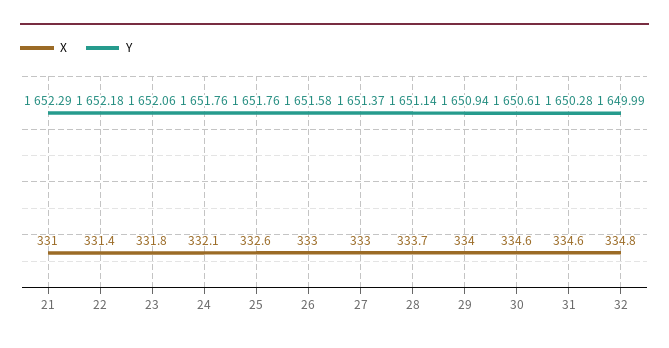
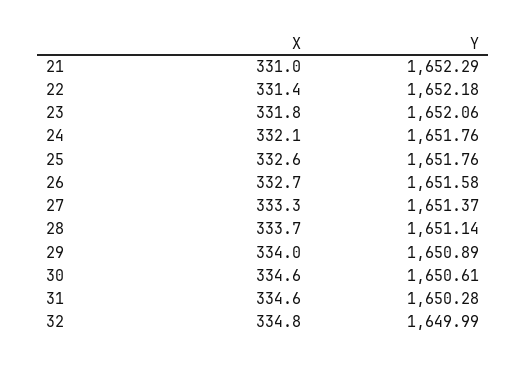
X, 26: 333 -> 332.7
X, 27: 333 -> 333.3
Y, 29: 1650.94 -> 1650.89

